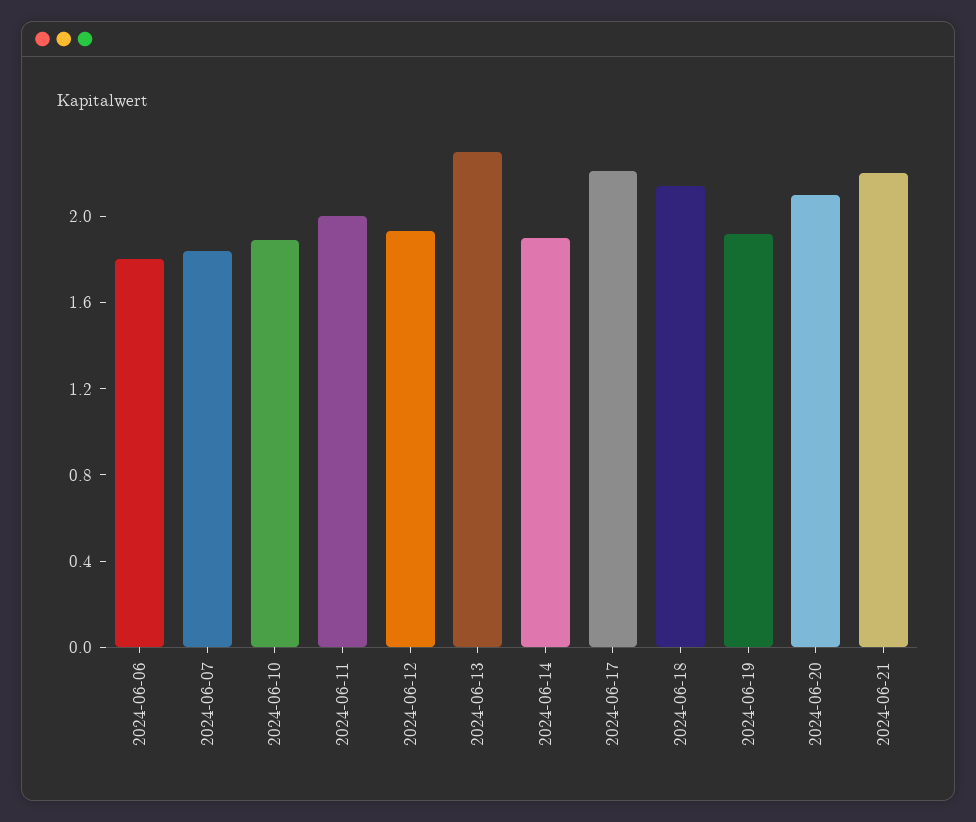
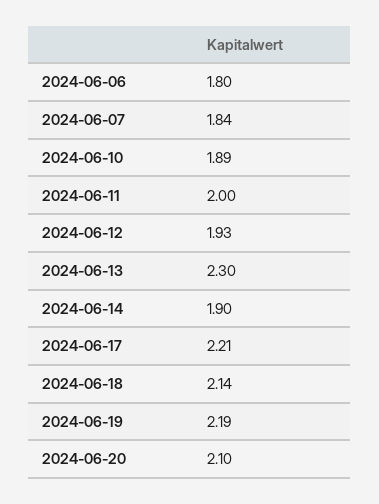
2024-06-19: 1.9 -> 2.19
2024-06-21: 2.2 -> none

